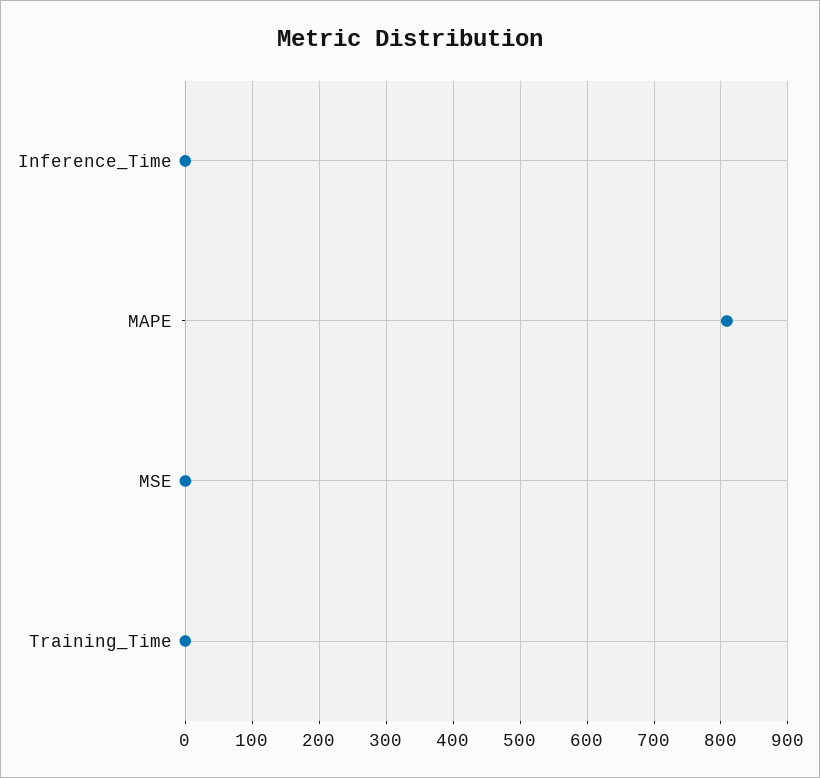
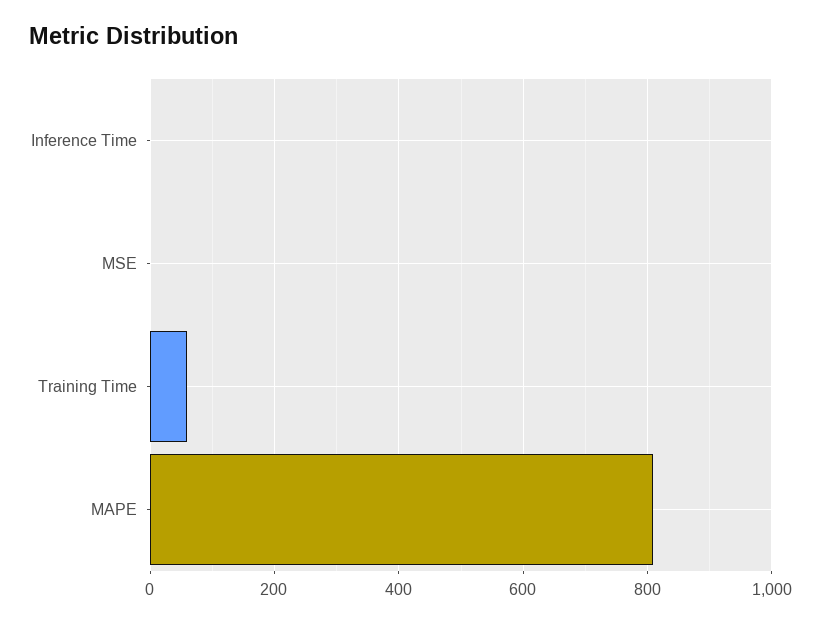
Training_Time: 0 -> 60

